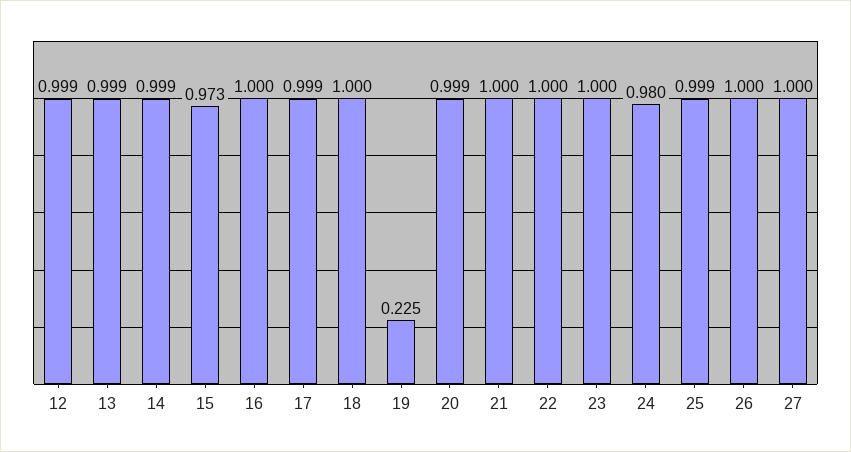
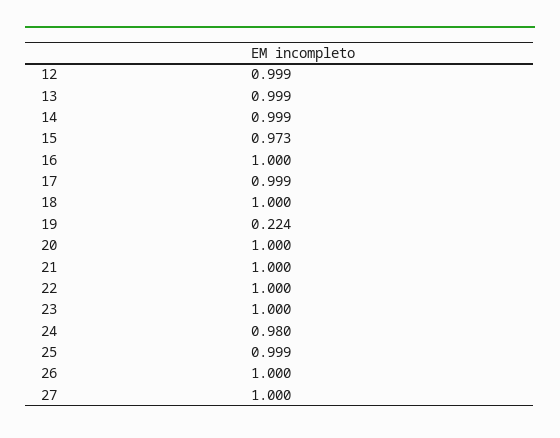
19: 0.225 -> 0.224
20: 0.999 -> 1

